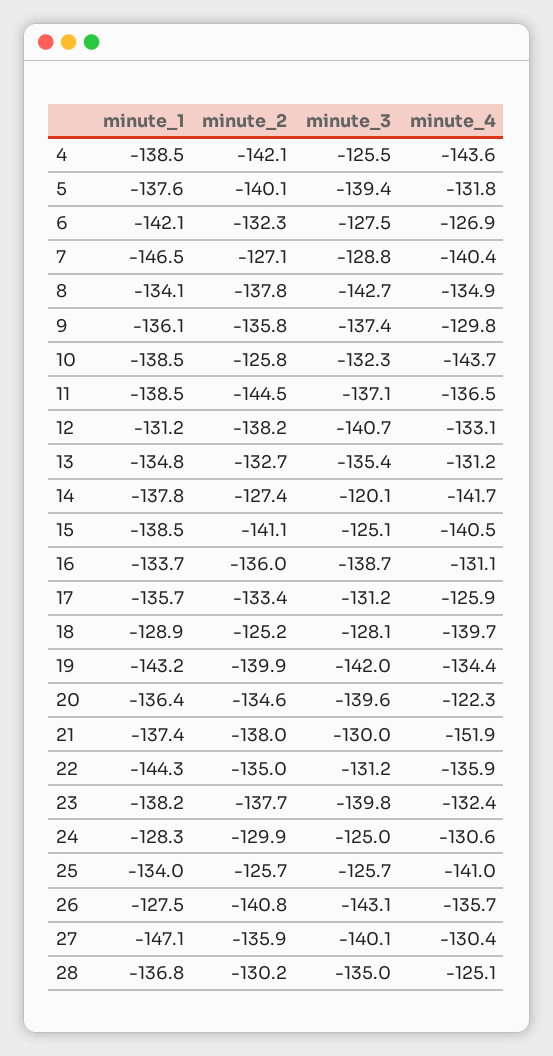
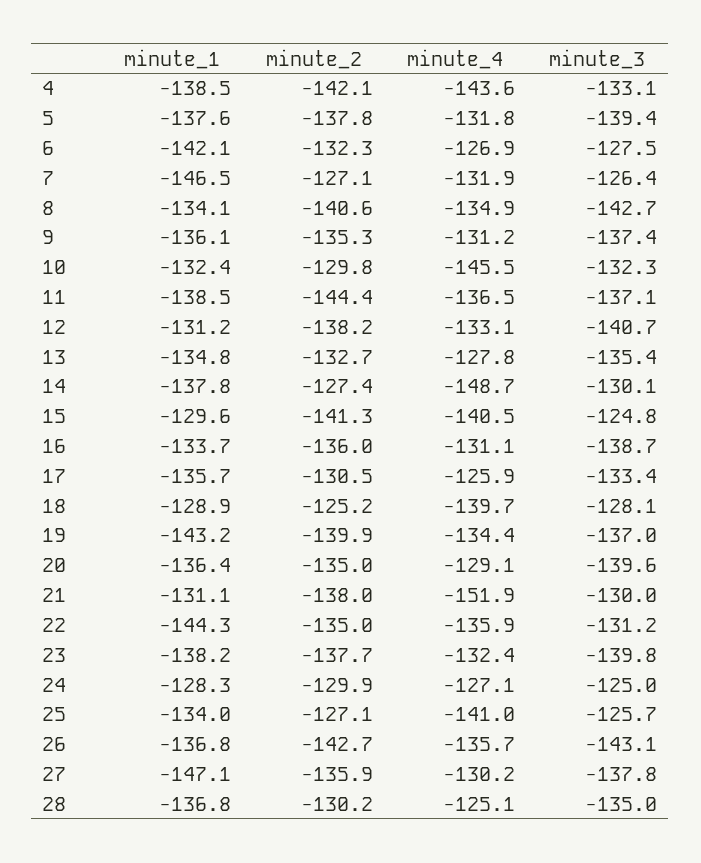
minute_3, 4: -125.5 -> -133.1
minute_2, 5: -140.1 -> -137.8
minute_3, 7: -128.8 -> -126.4
minute_4, 7: -140.4 -> -131.9
minute_2, 8: -137.8 -> -140.6
minute_2, 9: -135.8 -> -135.3
minute_4, 9: -129.8 -> -131.2
minute_1, 10: -138.5 -> -132.4
minute_2, 10: -125.8 -> -129.8
minute_4, 10: -143.7 -> -145.5
minute_2, 11: -144.5 -> -144.4
minute_4, 13: -131.2 -> -127.8
minute_3, 14: -120.1 -> -130.1
minute_4, 14: -141.7 -> -148.7
minute_1, 15: -138.5 -> -129.6
minute_2, 15: -141.1 -> -141.3
minute_3, 15: -125.1 -> -124.8
minute_2, 17: -133.4 -> -130.5
minute_3, 17: -131.2 -> -133.4
minute_3, 19: -142 -> -137
minute_2, 20: -134.6 -> -135
minute_4, 20: -122.3 -> -129.1
minute_1, 21: -137.4 -> -131.1
minute_4, 24: -130.6 -> -127.1
minute_2, 25: -125.7 -> -127.1
minute_1, 26: -127.5 -> -136.8
minute_2, 26: -140.8 -> -142.7
minute_3, 27: -140.1 -> -137.8
minute_4, 27: -130.4 -> -130.2

